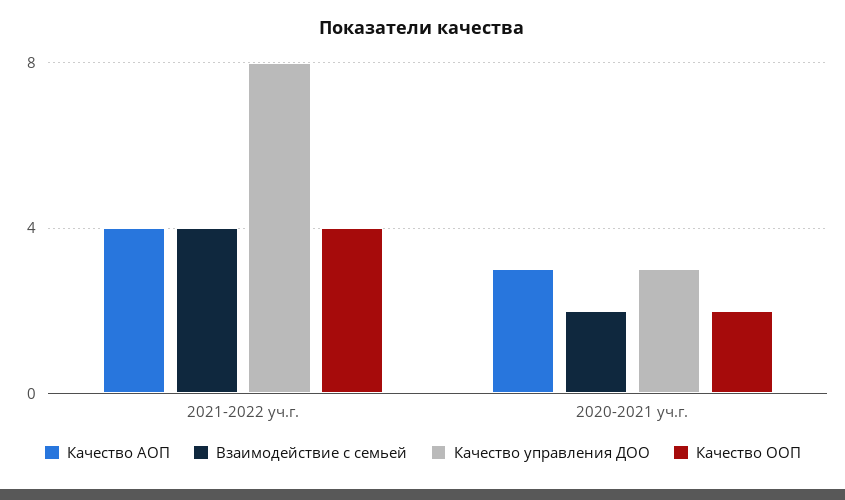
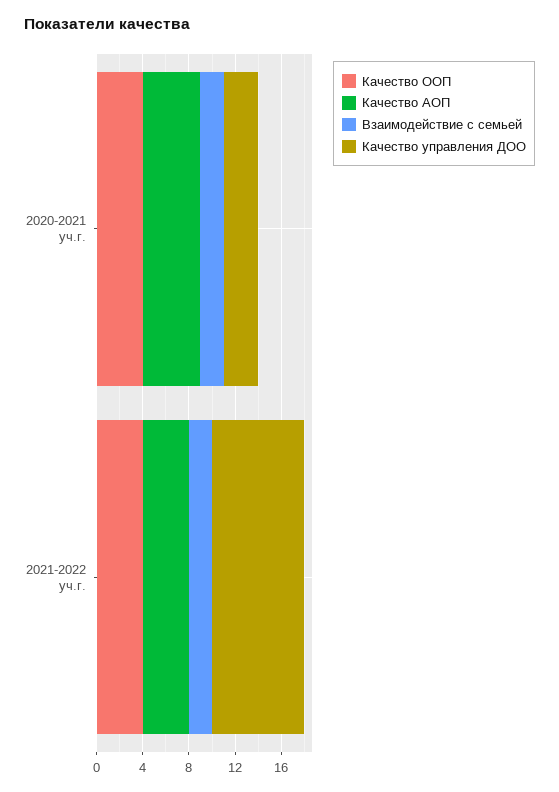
Взаимодействие с семьей, 2021-2022 уч.г.: 4 -> 2
Качество АОП, 2020-2021 уч.г.: 3 -> 5
Качество ООП, 2020-2021 уч.г.: 2 -> 4

